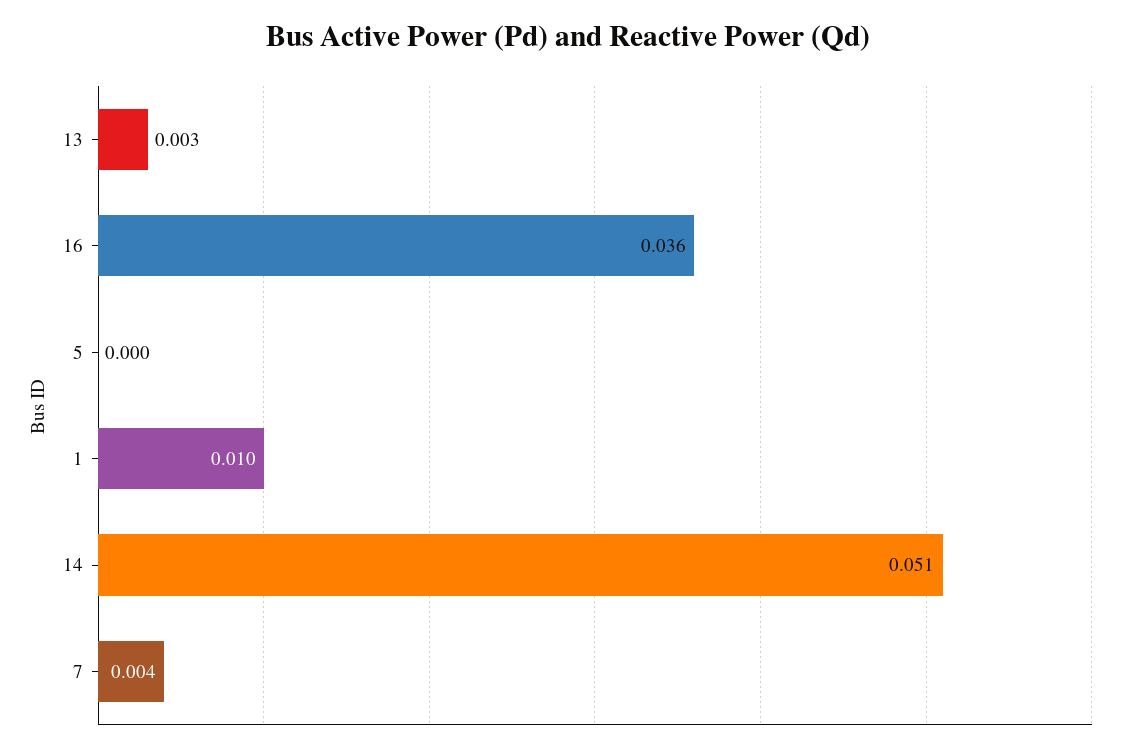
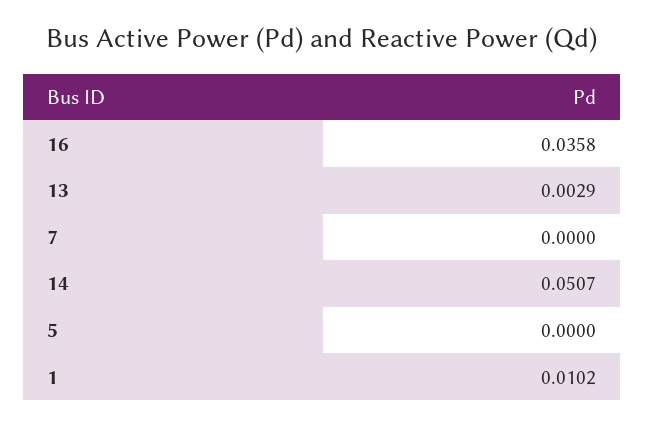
7: 0.004 -> 0

